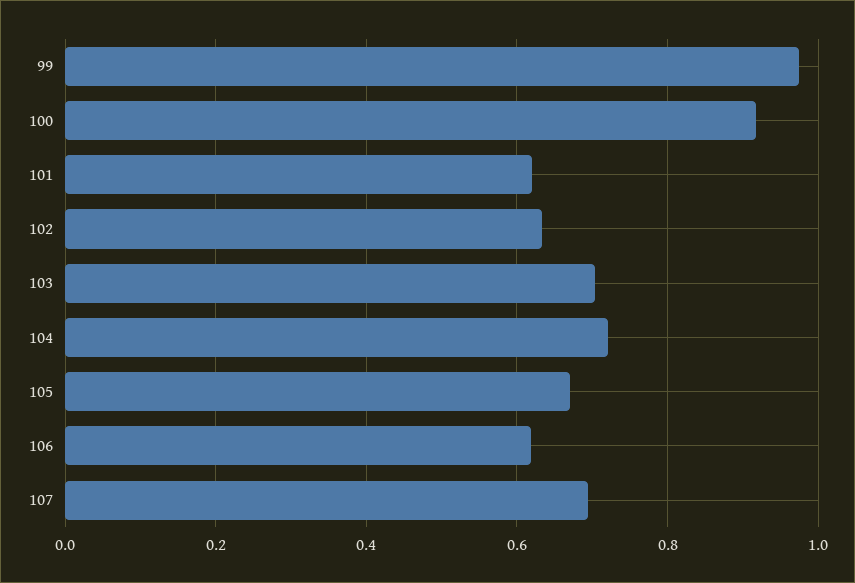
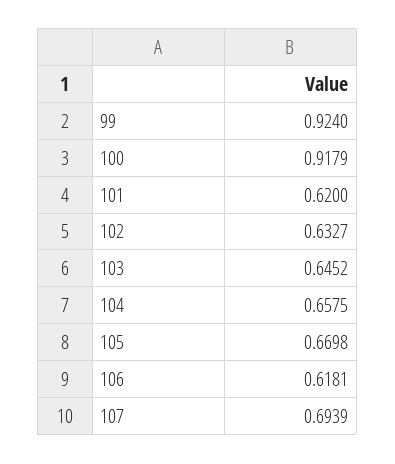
99: 0.98 -> 0.924
103: 0.7 -> 0.6452
104: 0.72 -> 0.6575

